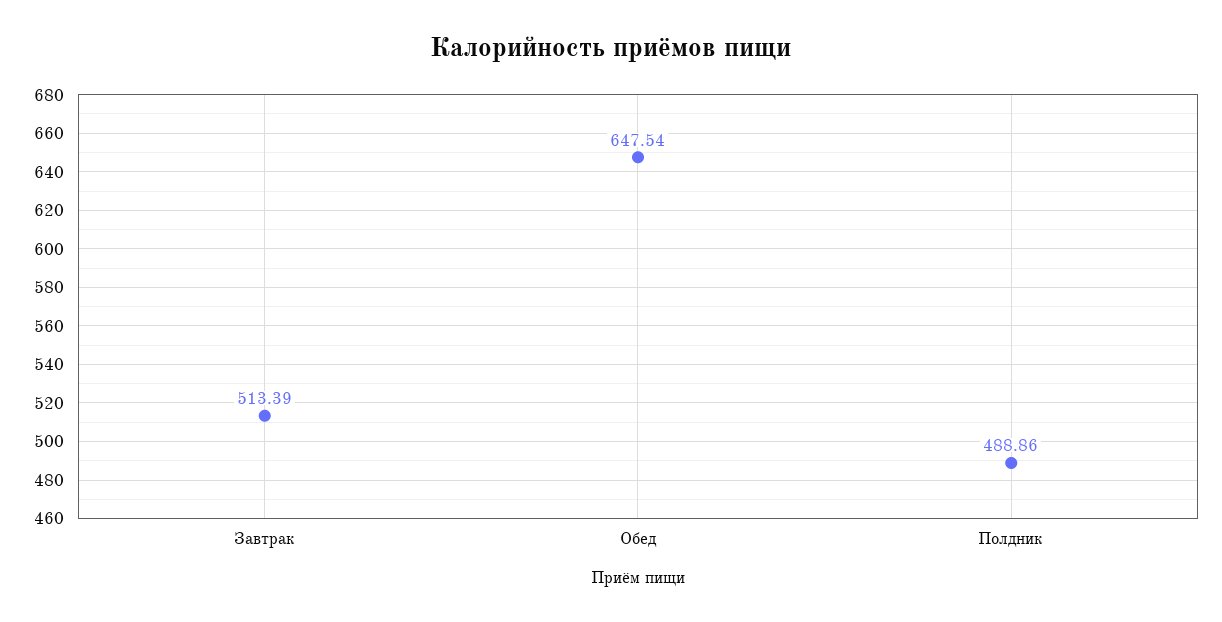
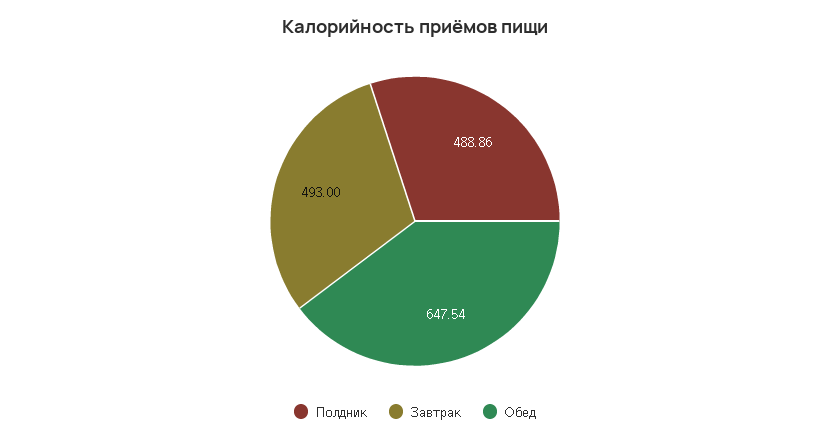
Завтрак: 513.39 -> 493

